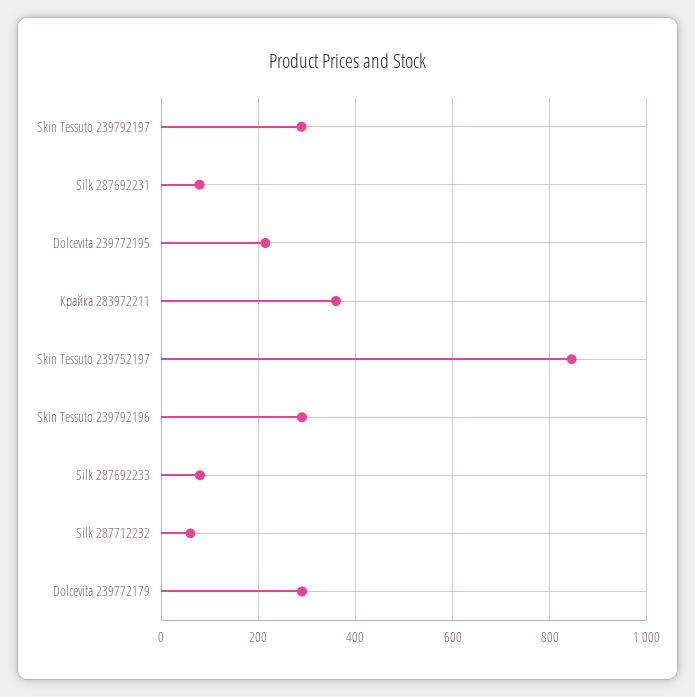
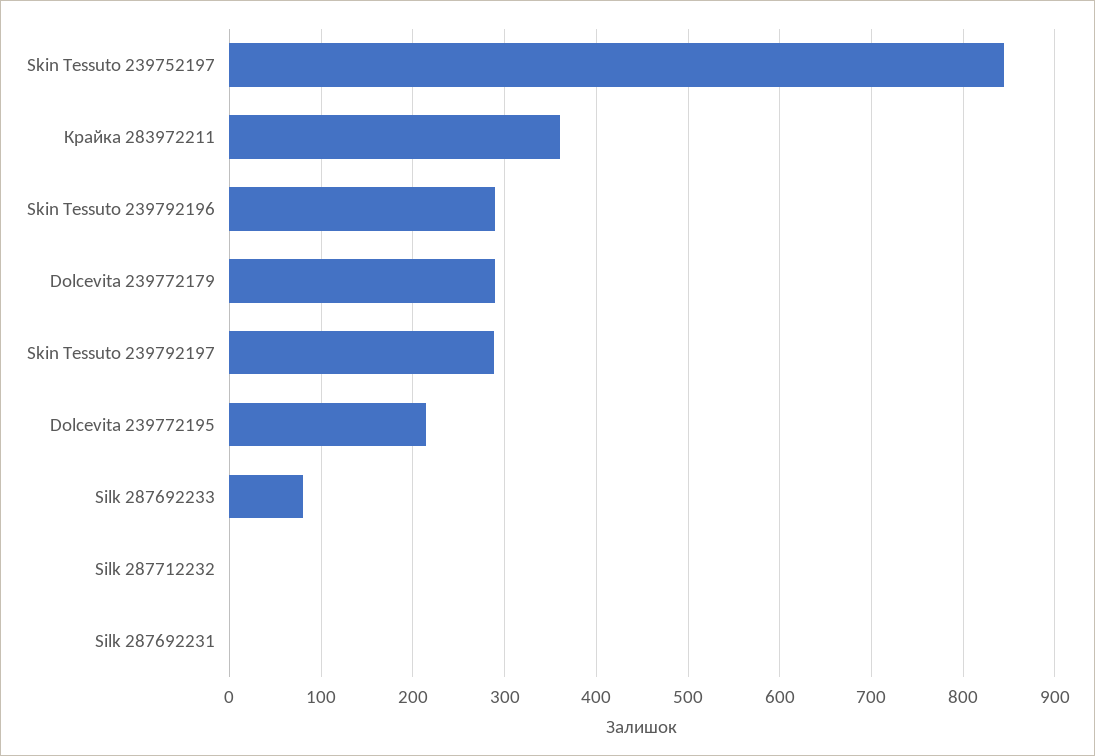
Silk 287692231: 80 -> 0
Silk 287712232: 60 -> 0

